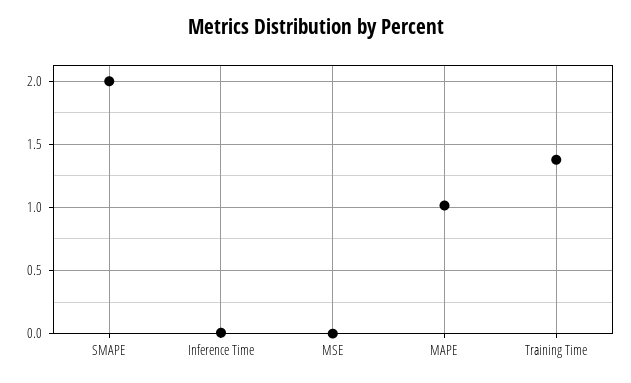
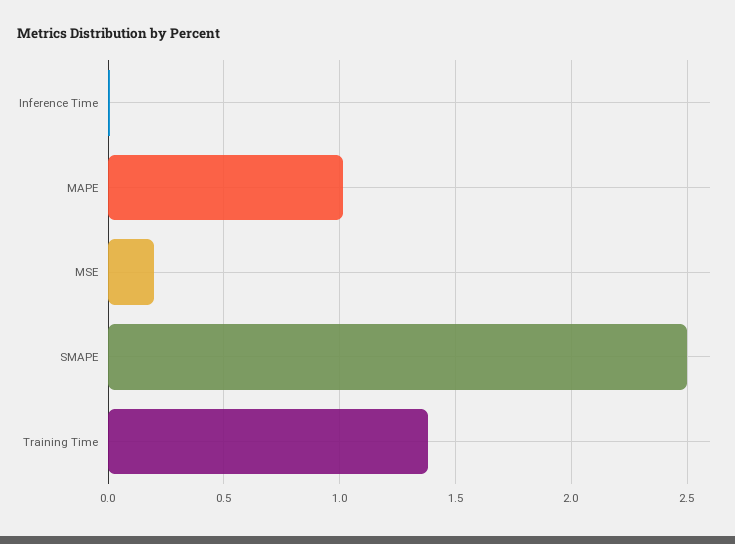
SMAPE: 2 -> 2.5
MSE: 0 -> 0.2

